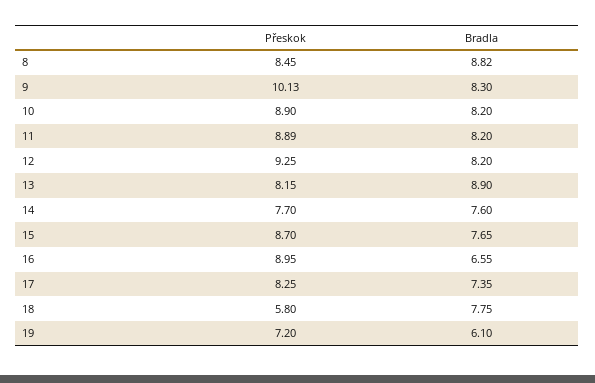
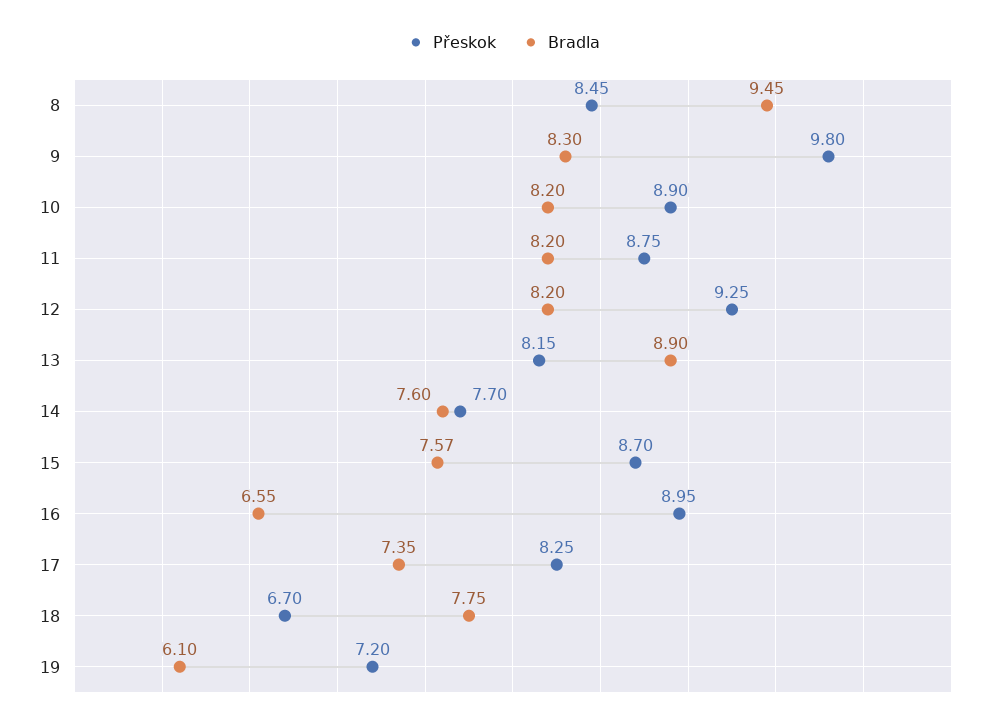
Bradla, 8: 8.82 -> 9.45
Přeskok, 9: 10.13 -> 9.8
Přeskok, 11: 8.89 -> 8.75
Bradla, 15: 7.65 -> 7.57
Přeskok, 18: 5.8 -> 6.7

